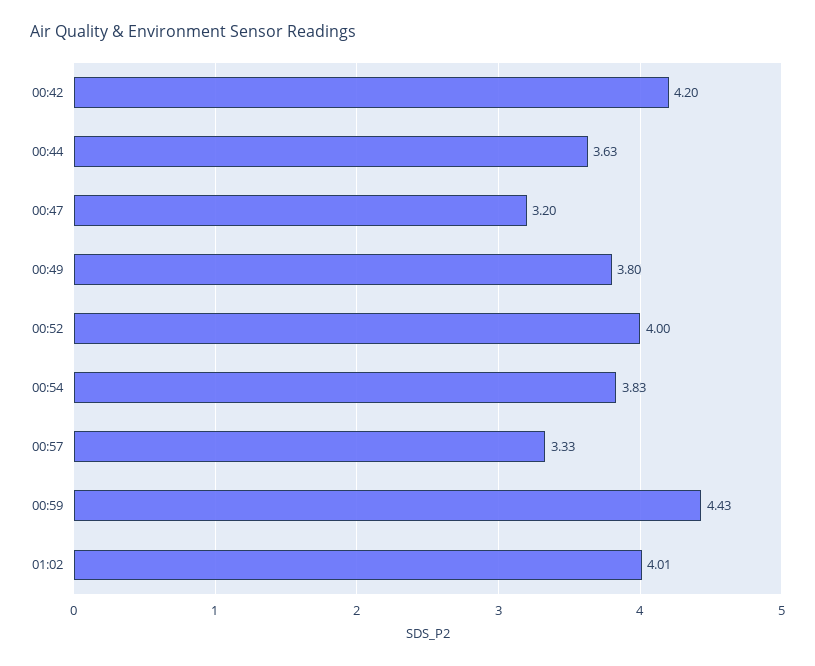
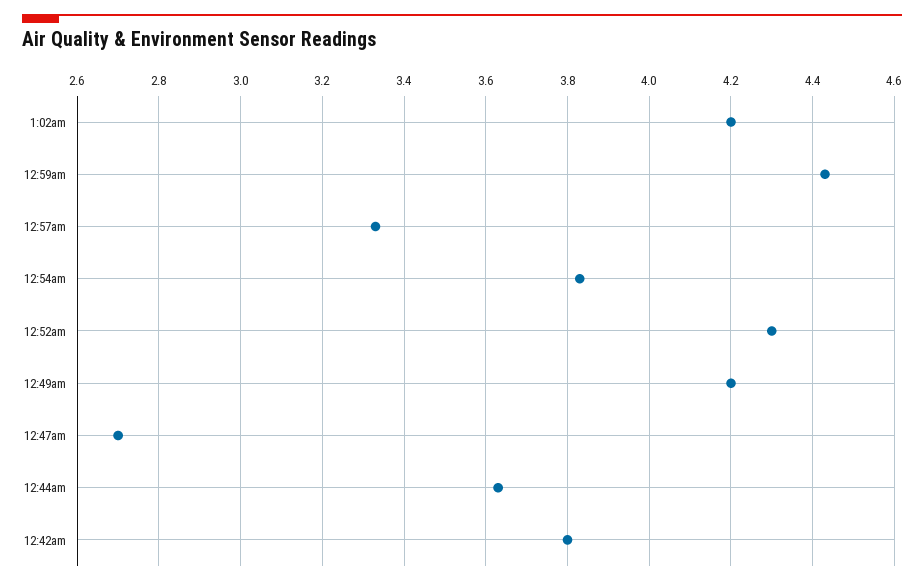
00:42: 4.2 -> 3.8
00:47: 3.2 -> 2.7
00:49: 3.8 -> 4.2
00:52: 4 -> 4.3
01:02: 4.01 -> 4.2

